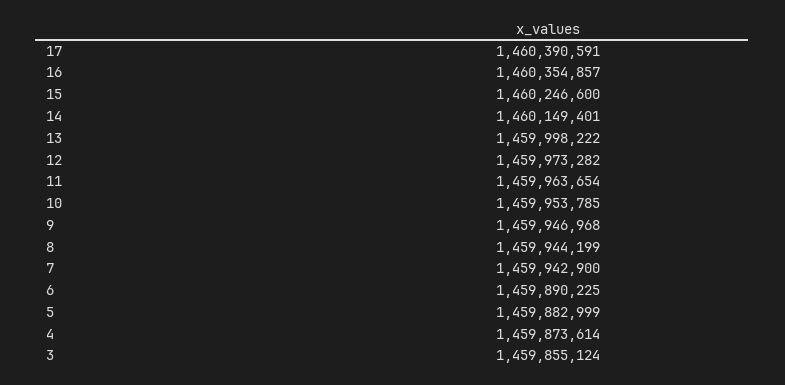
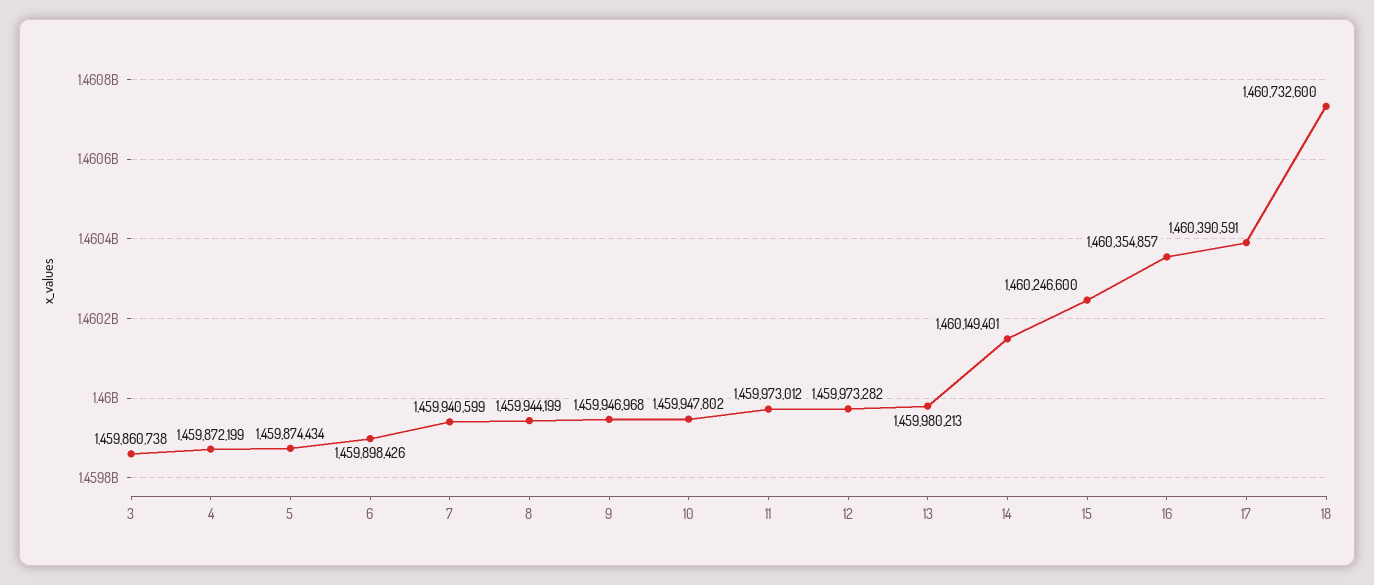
13: 1459998222 -> 1459980213
11: 1459963654 -> 1459973012
10: 1459953785 -> 1459947802
7: 1459942900 -> 1459940599
6: 1459890225 -> 1459898426
5: 1459882999 -> 1459874434
4: 1459873614 -> 1459872199
3: 1459855124 -> 1459860738
18: none -> 1460732600

